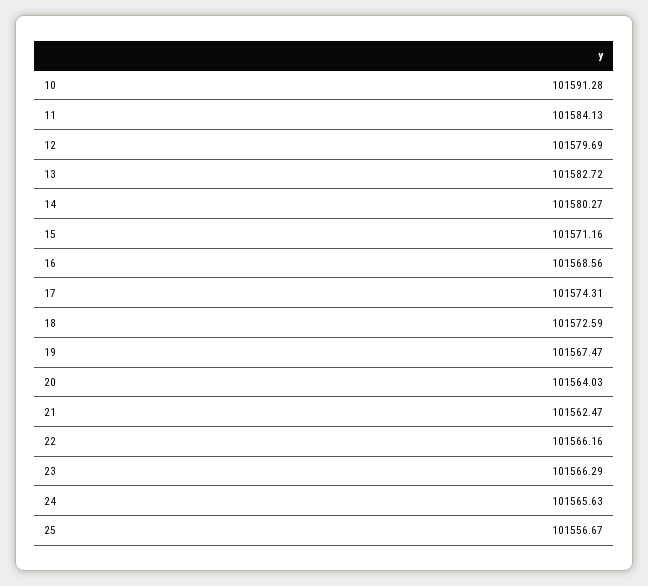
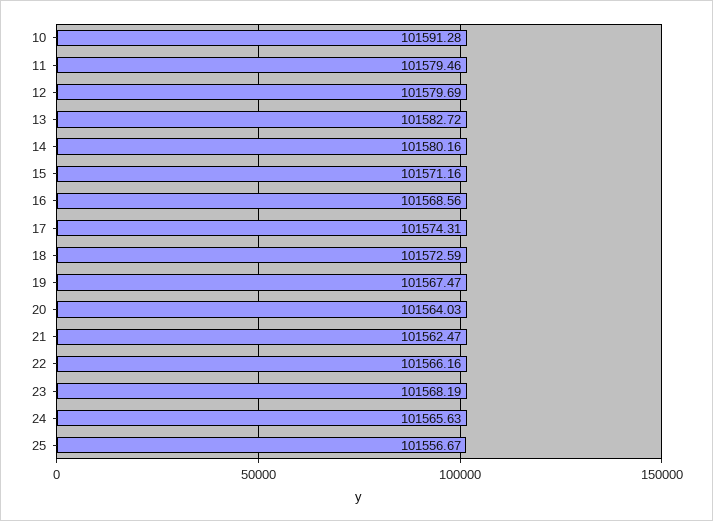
11: 101584.13 -> 101579.46
14: 101580.27 -> 101580.16
23: 101566.29 -> 101568.19

